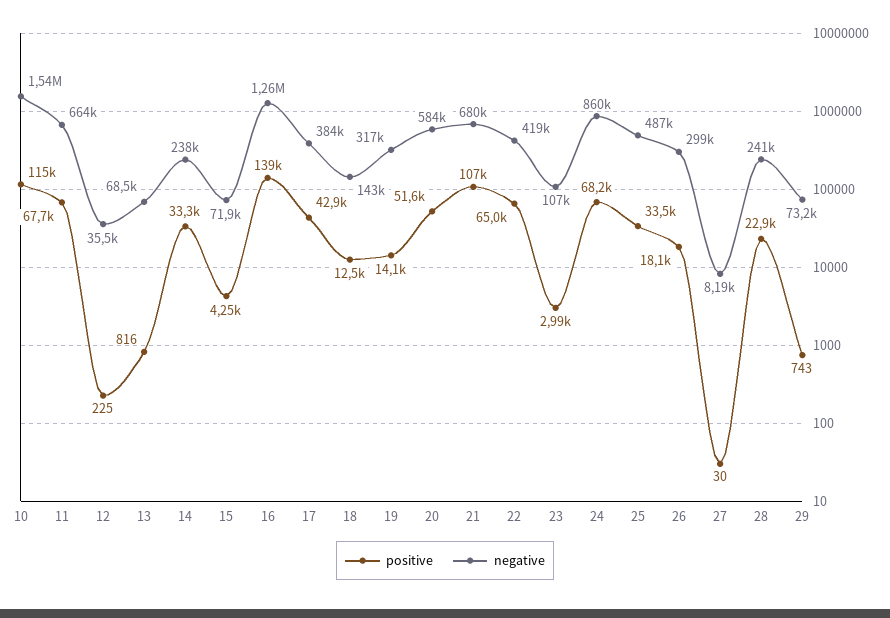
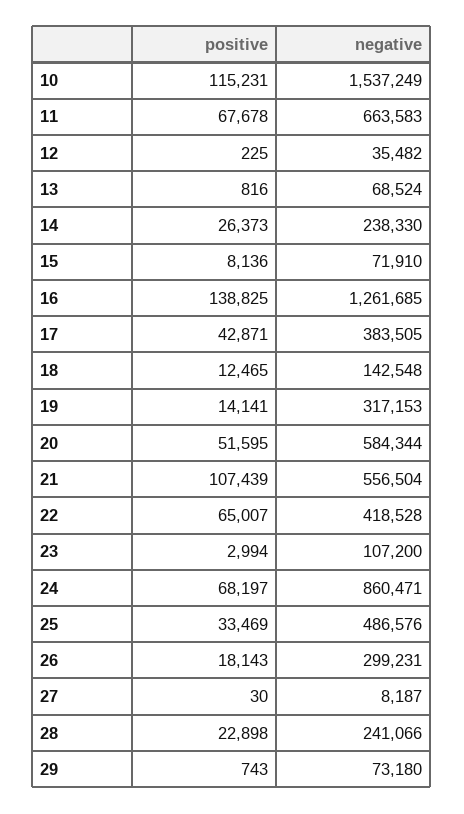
positive, 14: 33300 -> 26373
positive, 15: 4250 -> 8136
negative, 21: 680000 -> 556504

